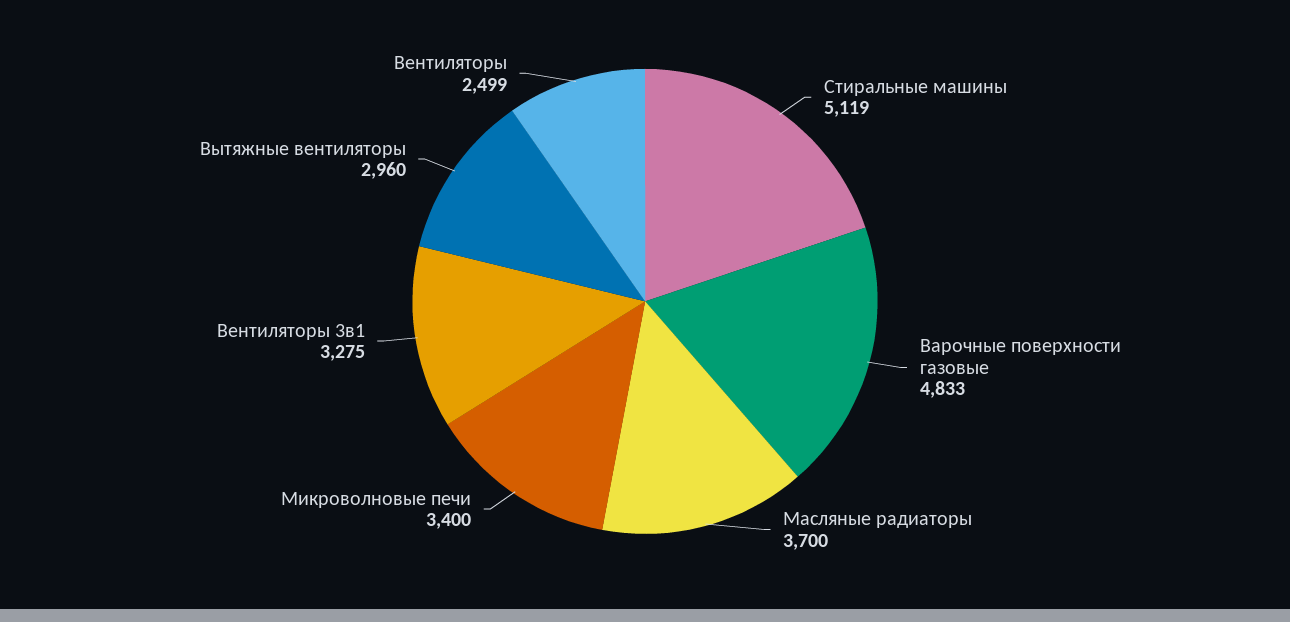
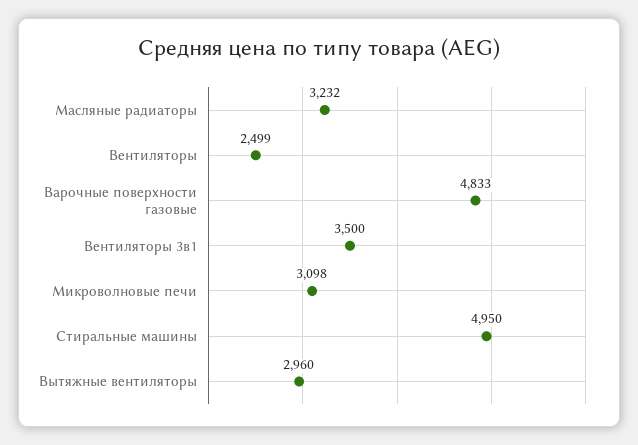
Стиральные машины: 5119 -> 4950
Масляные радиаторы: 3700 -> 3232
Микроволновые печи: 3400 -> 3098
Вентиляторы 3в1: 3275 -> 3500

